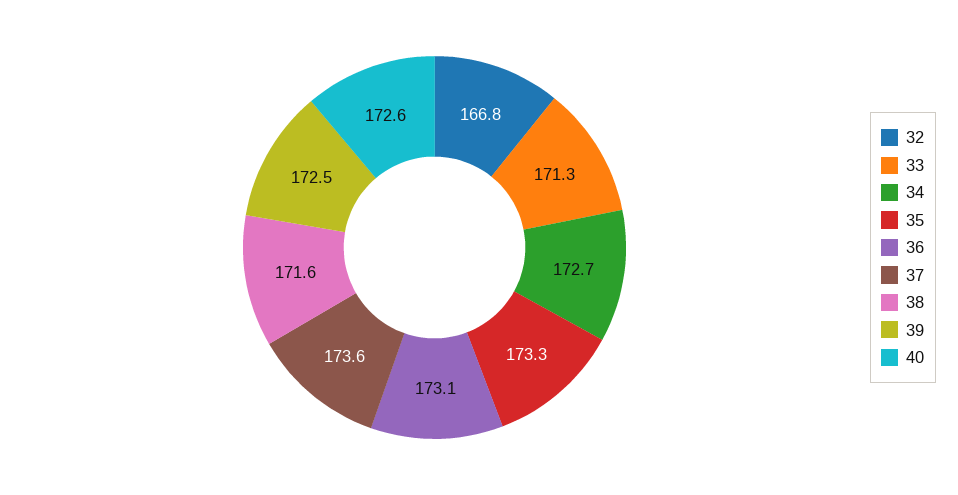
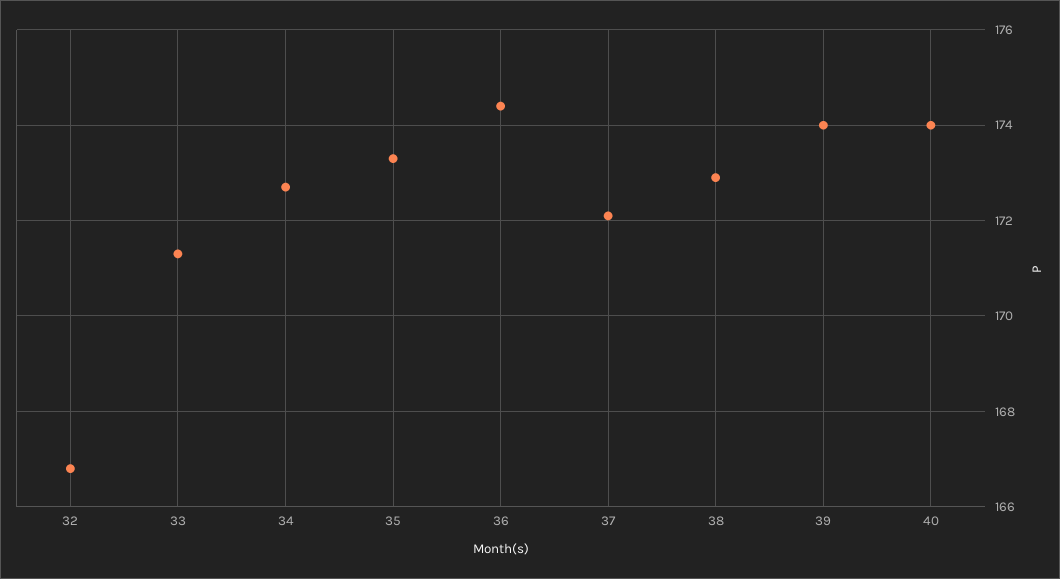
36: 173.1 -> 174.5
37: 173.6 -> 172
38: 171.6 -> 173
39: 172.5 -> 174
40: 172.6 -> 174

